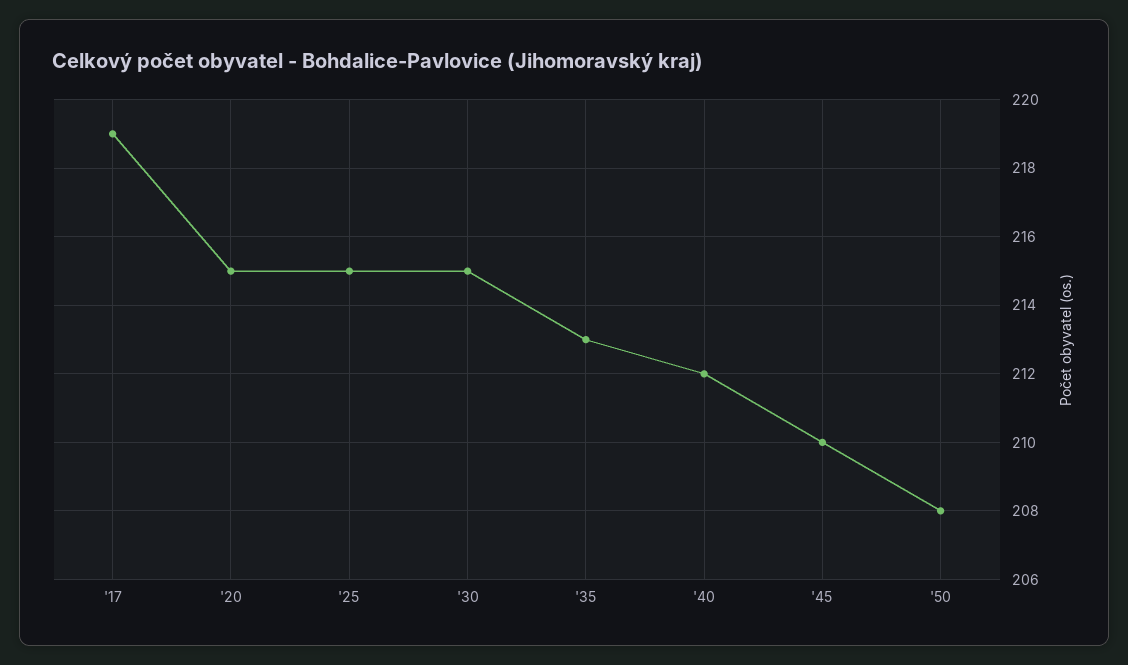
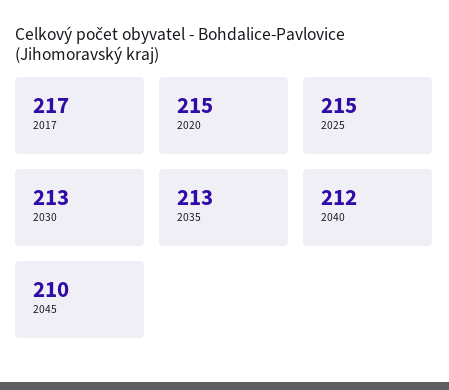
'17: 219 -> 217
'30: 215 -> 213
'50: 208 -> none

